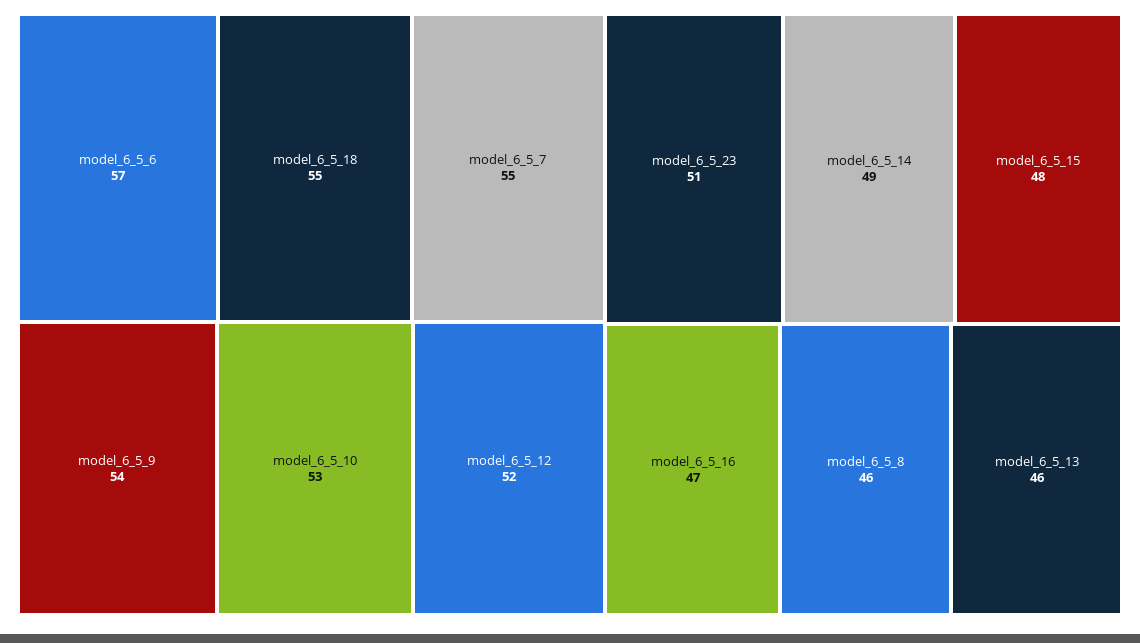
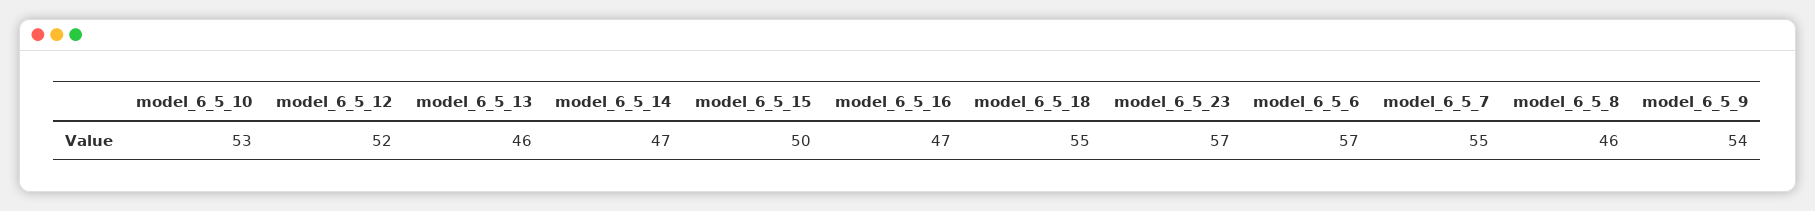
model_6_5_23: 51 -> 57
model_6_5_14: 49 -> 47
model_6_5_15: 48 -> 50

